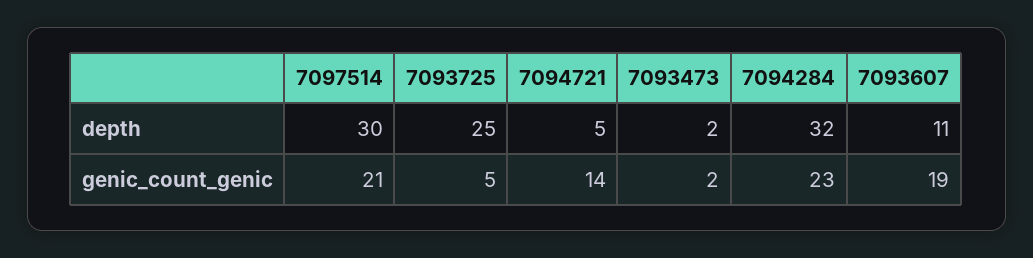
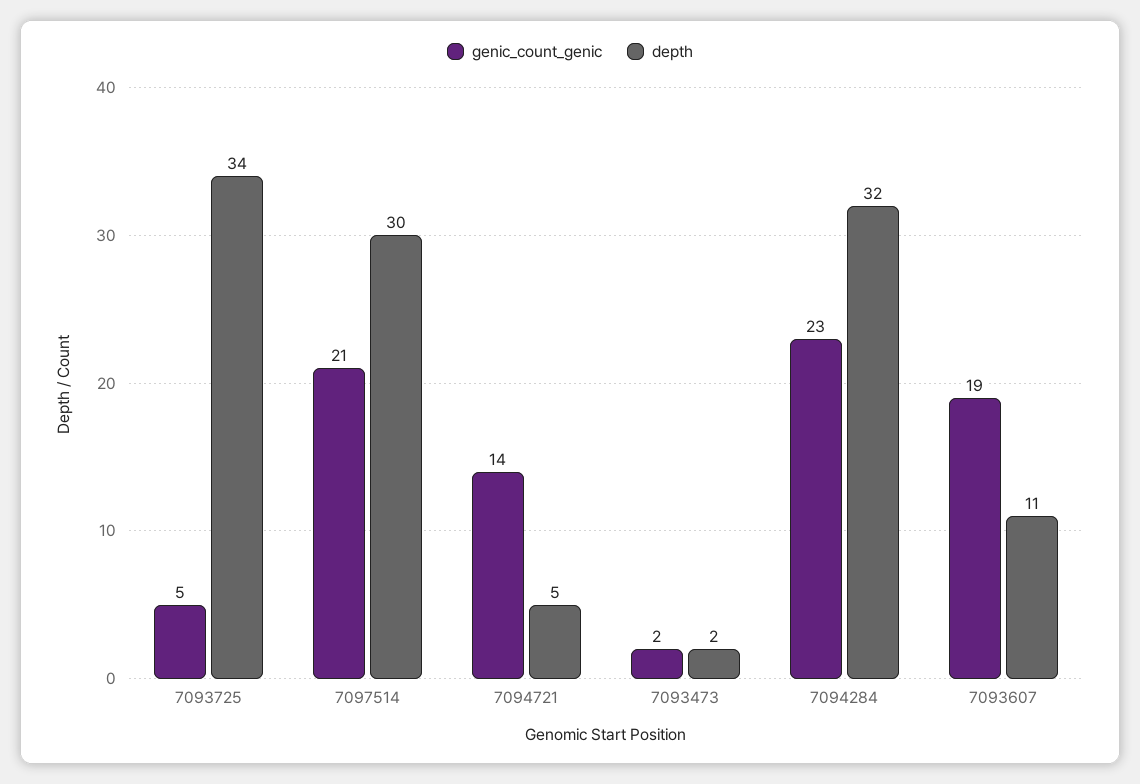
depth, 7093725: 25 -> 34

